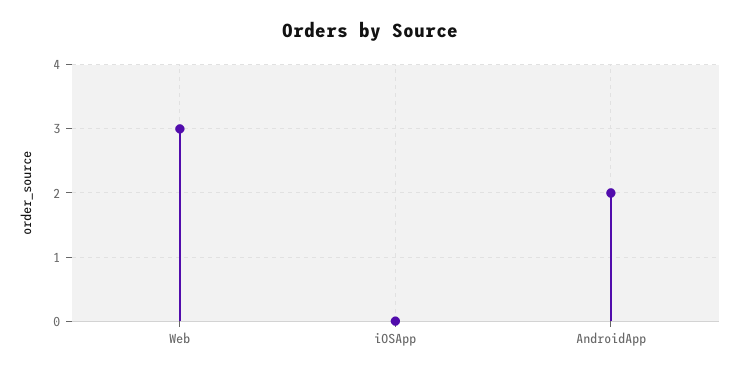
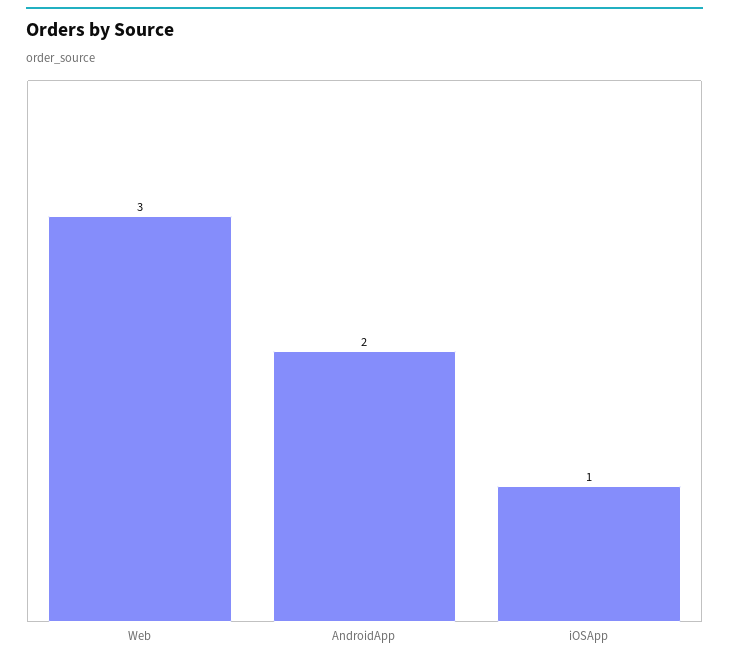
iOSApp: 0 -> 1

